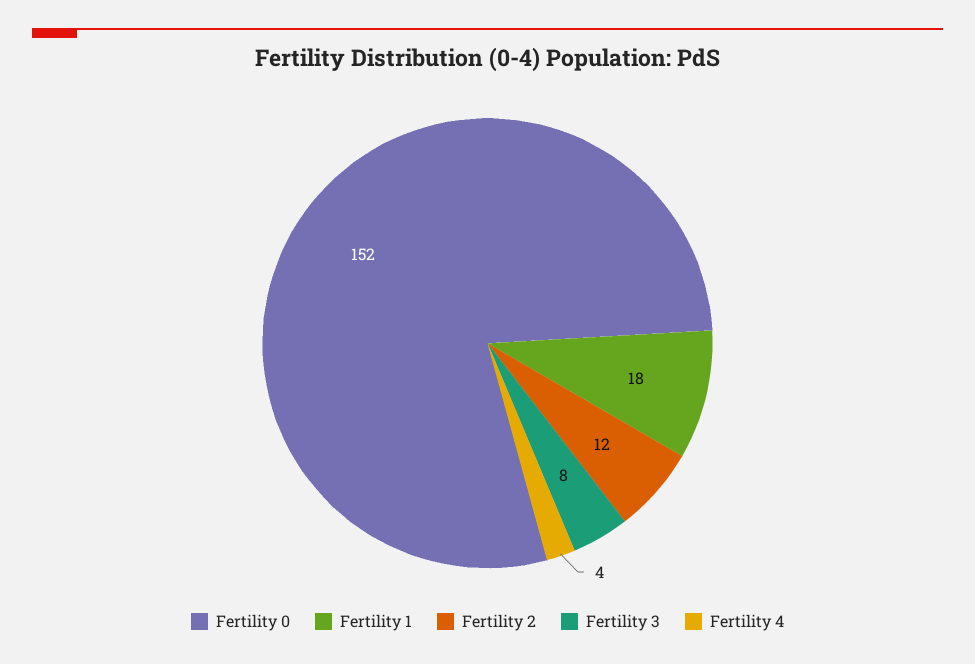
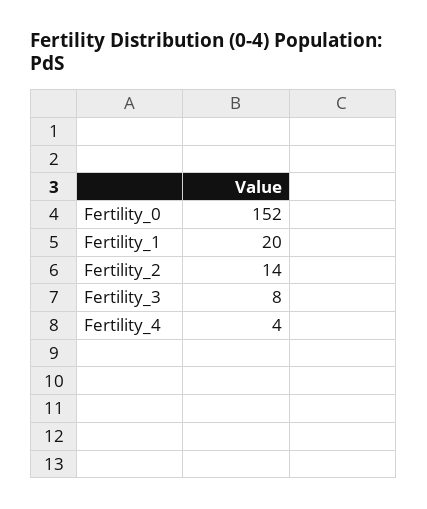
Fertility 1: 18 -> 20
Fertility 2: 12 -> 14

